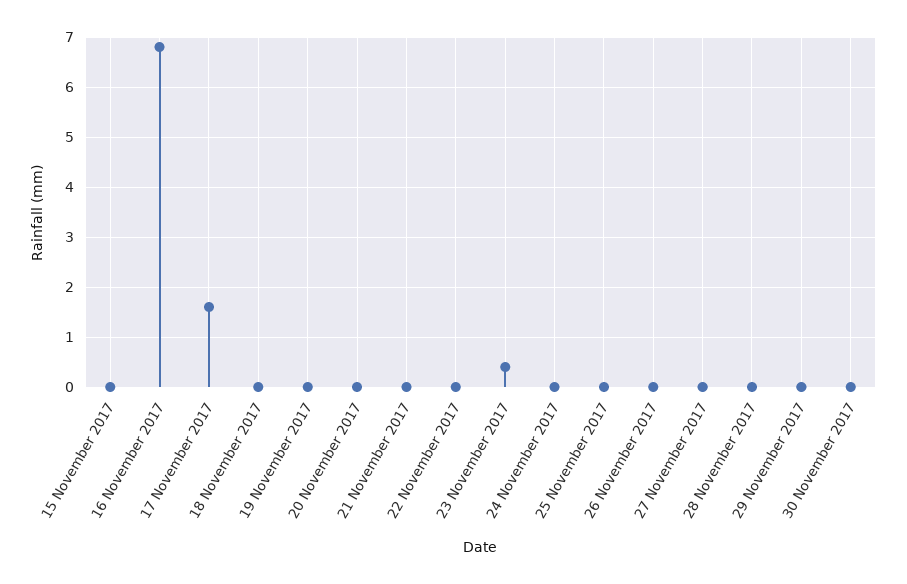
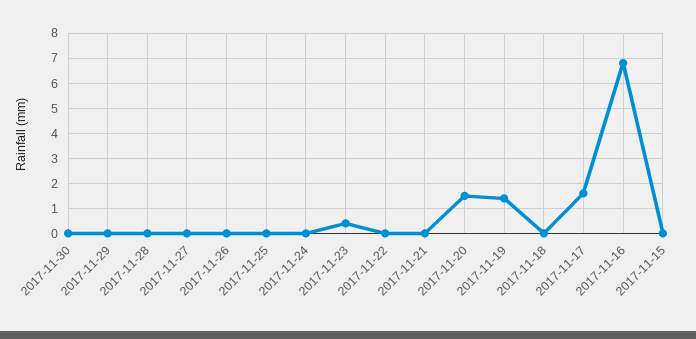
19 November 2017: 0 -> 1.5
20 November 2017: 0 -> 1.5

